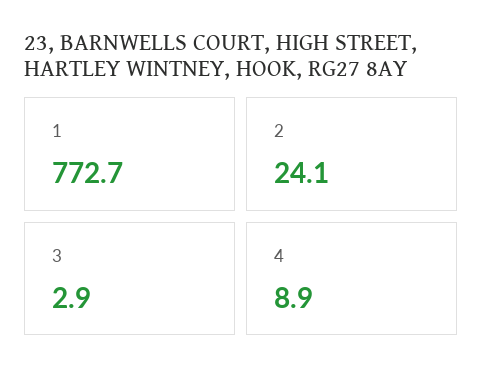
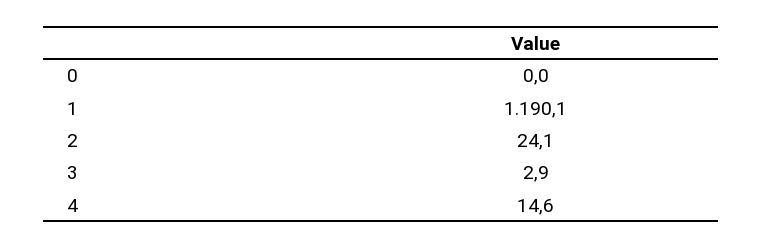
1: 772.7 -> 1190.1
4: 8.9 -> 14.6
0: none -> 0

